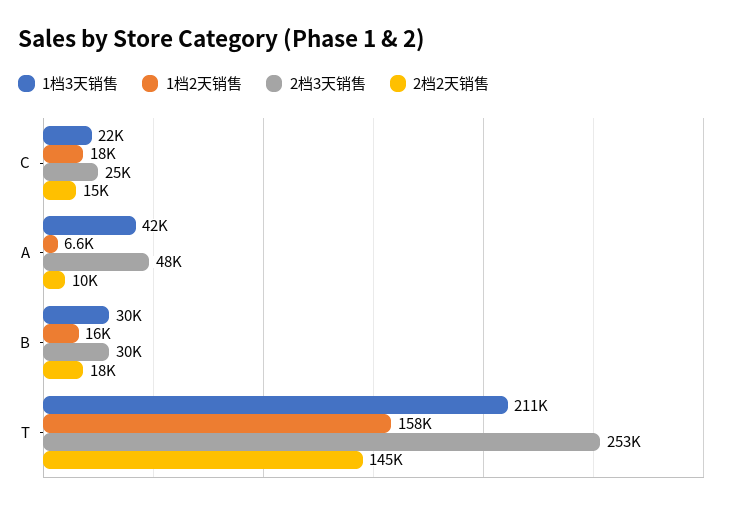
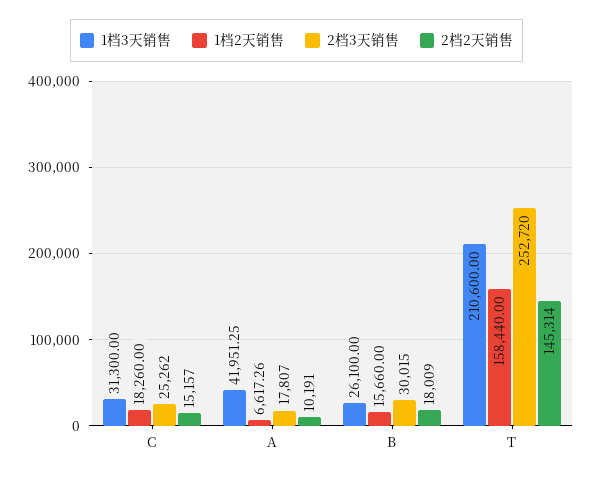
1档3天销售, C: 22000 -> 31300
2档3天销售, A: 48000 -> 17807
1档3天销售, B: 30000 -> 26100

